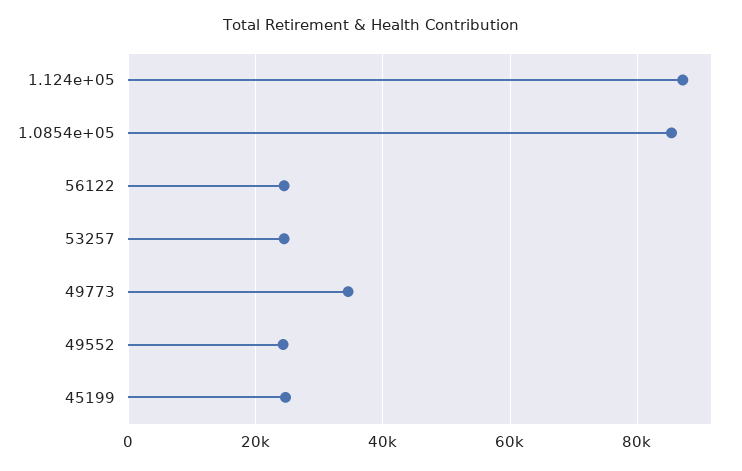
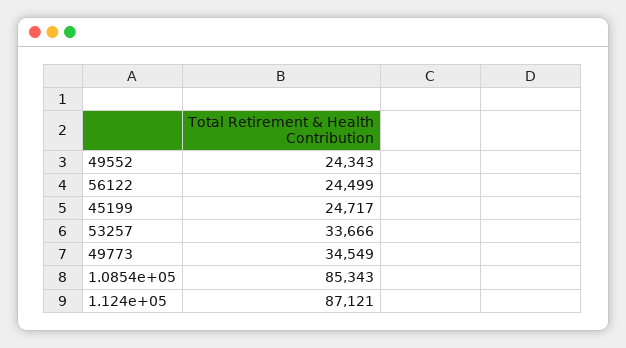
53257: 24000 -> 33666

